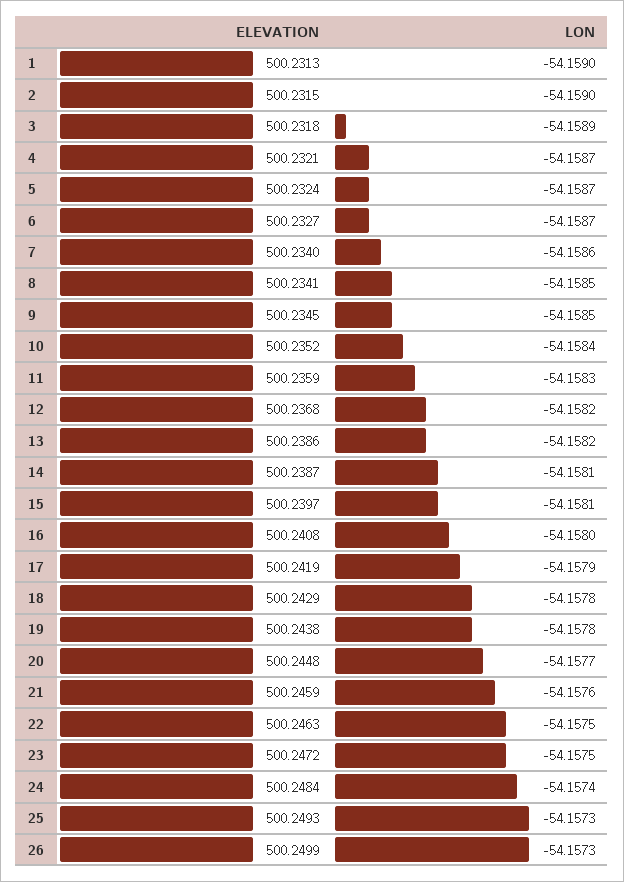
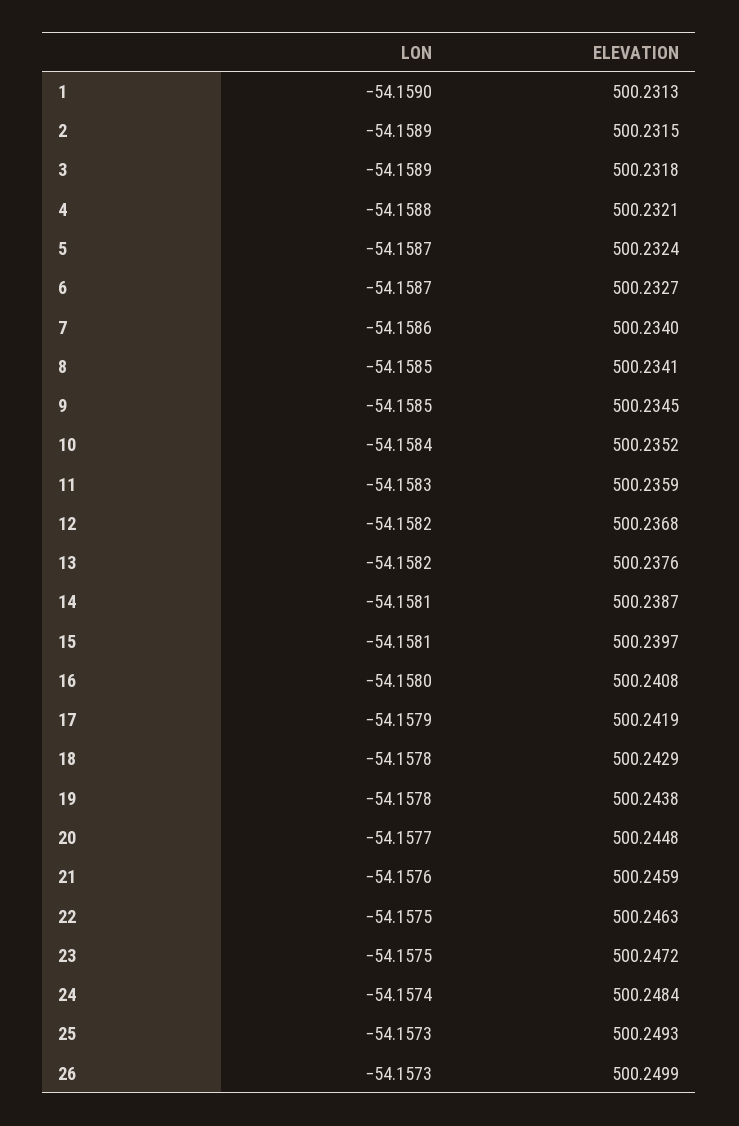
LON, 2: -54.159 -> -54.1589
LON, 4: -54.1587 -> -54.1588
ELEVATION, 13: 500.2386 -> 500.2376

